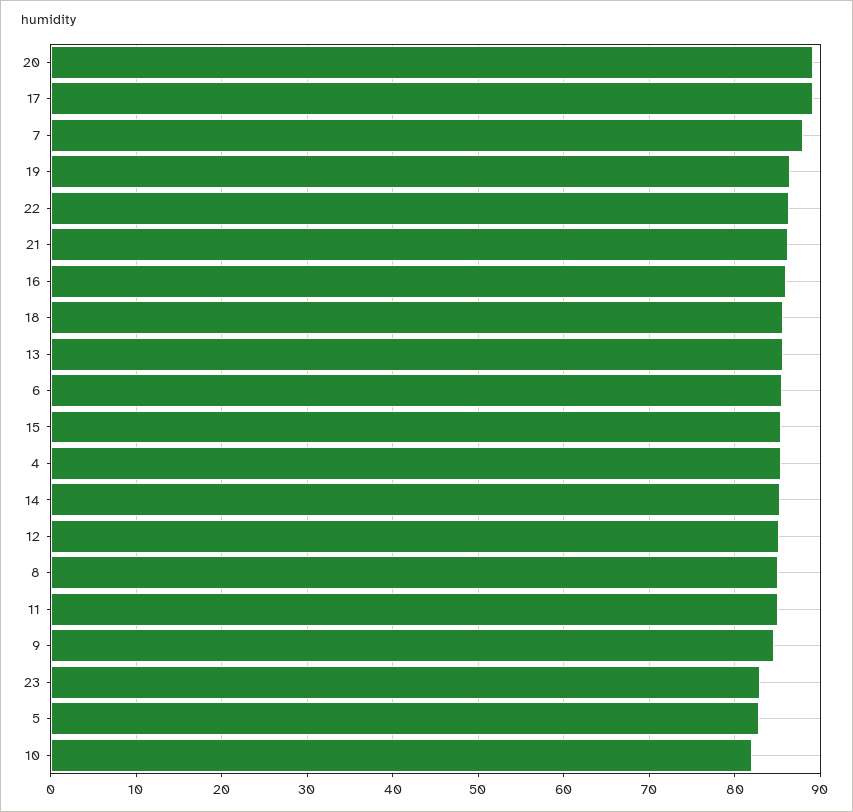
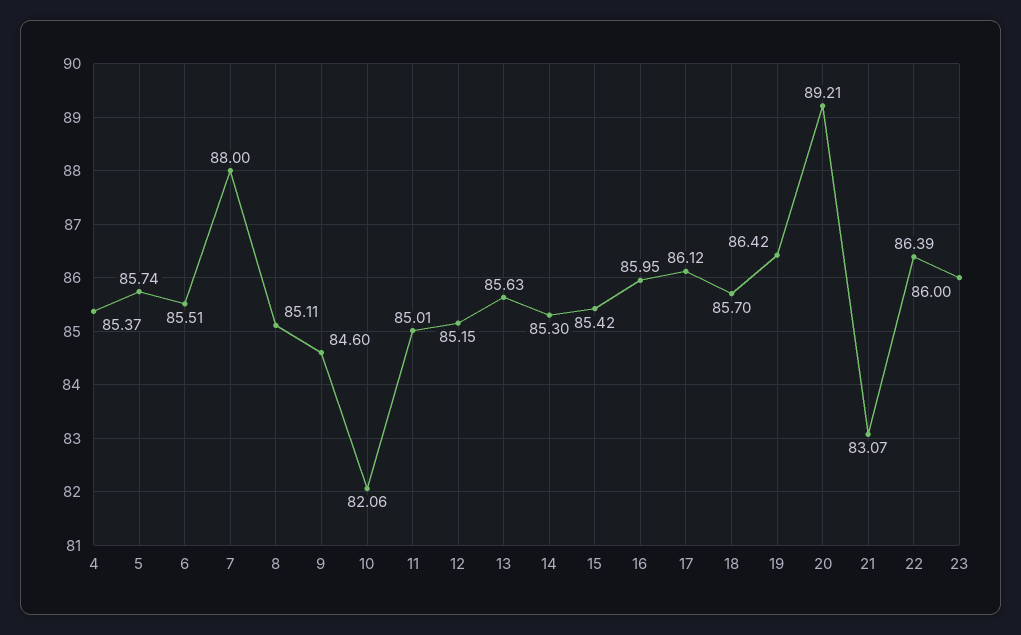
17: 89 -> 86.12
21: 86 -> 83.07
23: 83 -> 86
5: 83 -> 85.74

